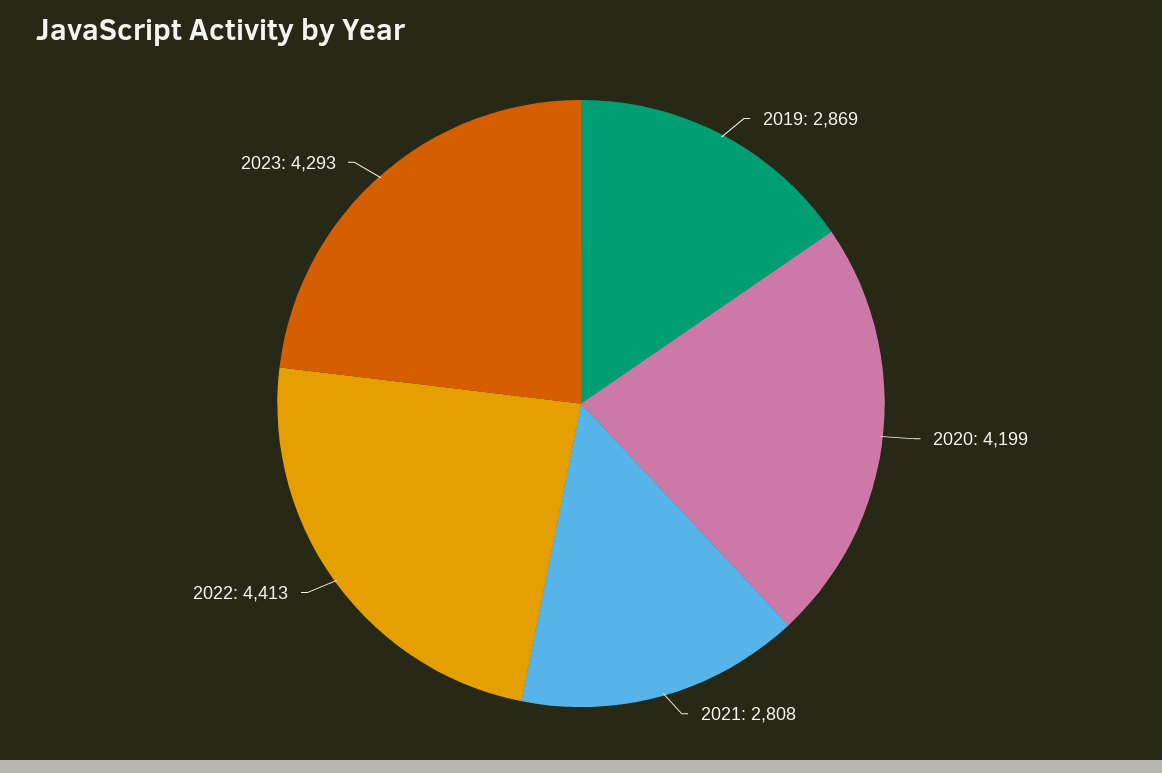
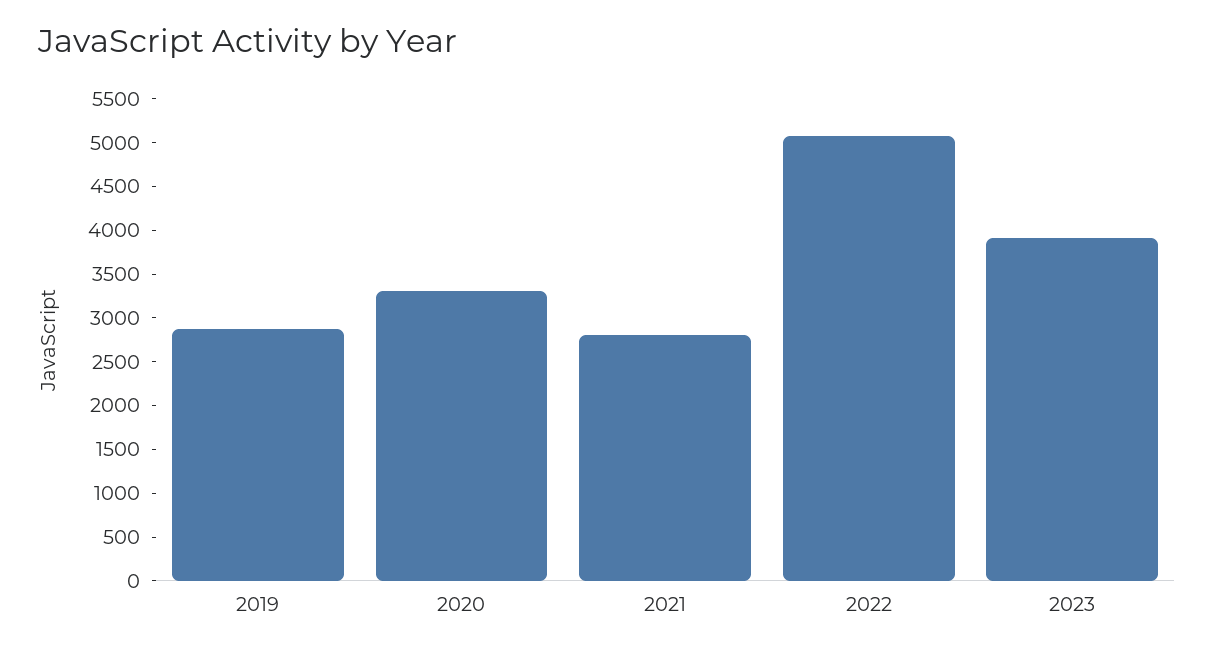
2020: 4199 -> 3300
2022: 4413 -> 5100
2023: 4293 -> 3900

